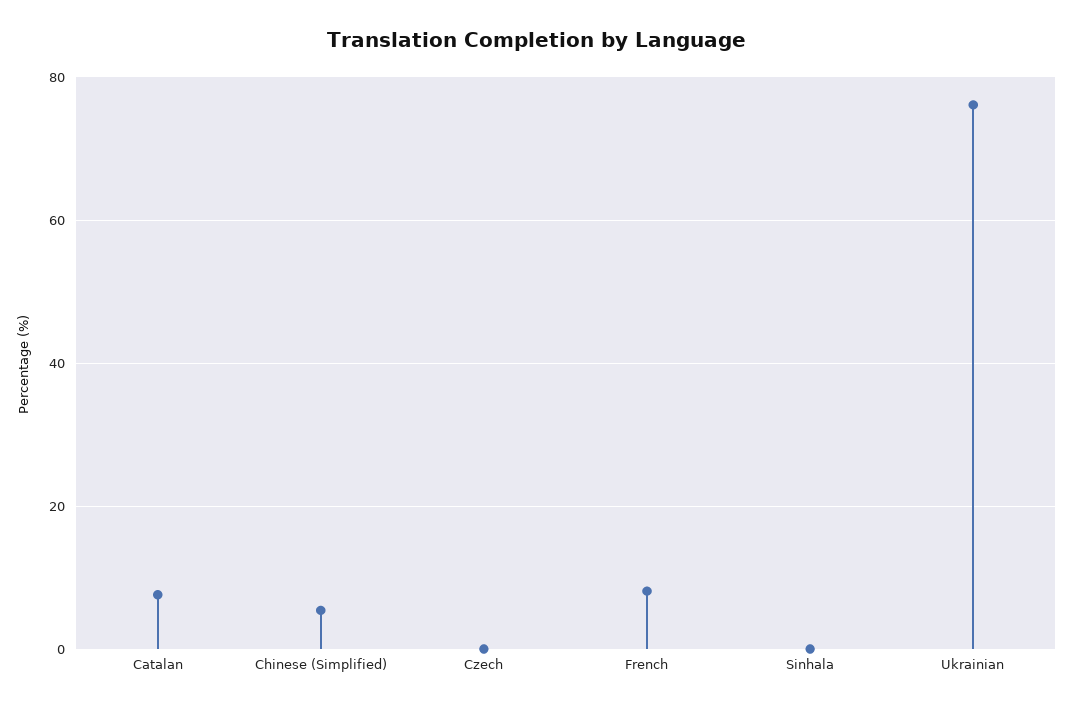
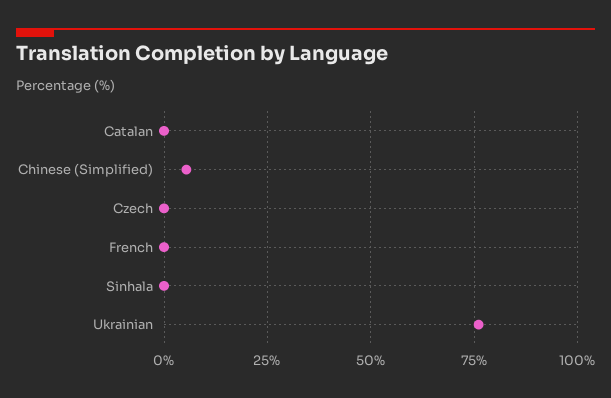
Catalan: 8 -> 0
French: 8 -> 0

